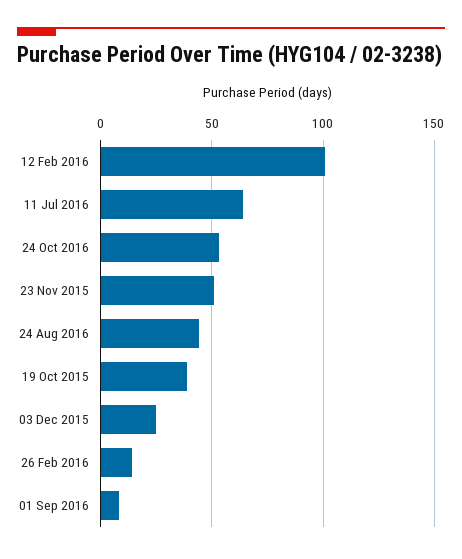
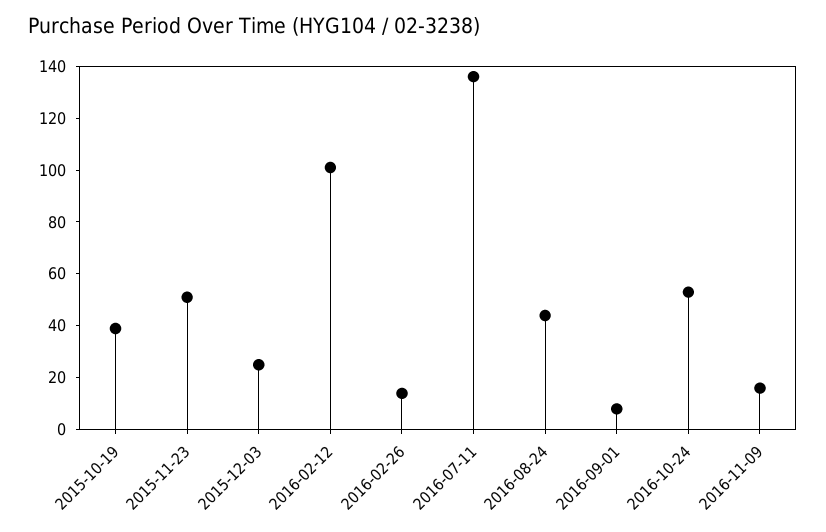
11 Jul 2016: 65 -> 135
2016-11-09: none -> 15

